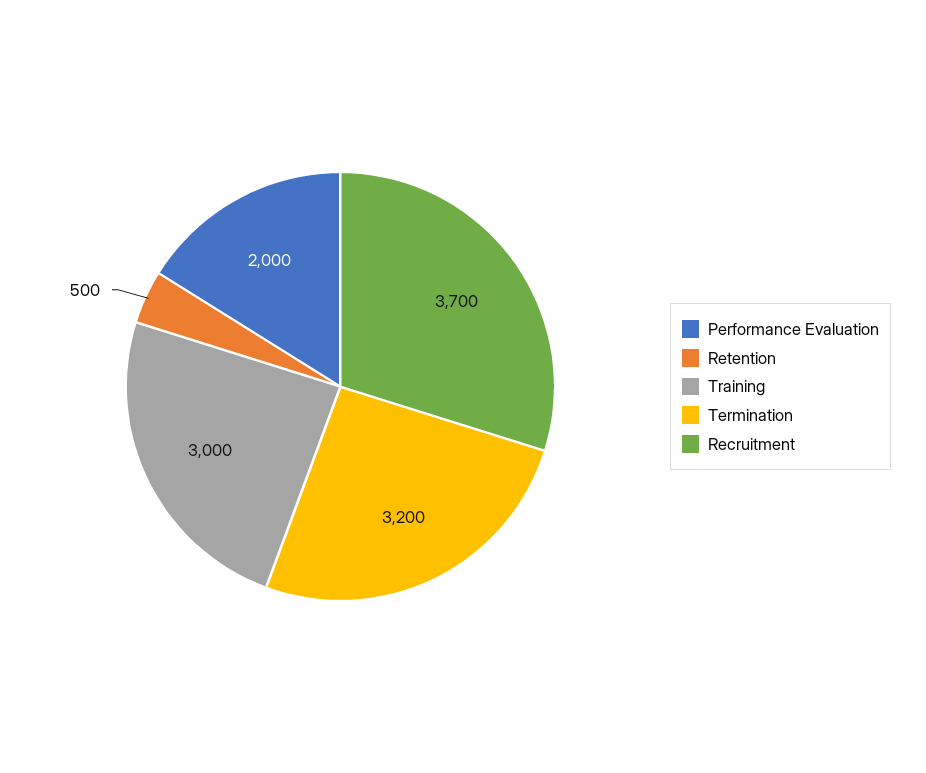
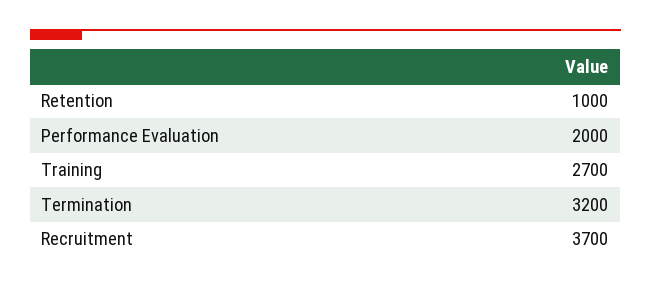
Retention: 500 -> 1000
Training: 3000 -> 2700

